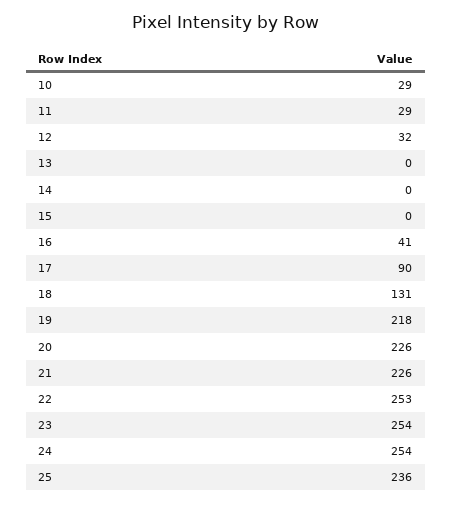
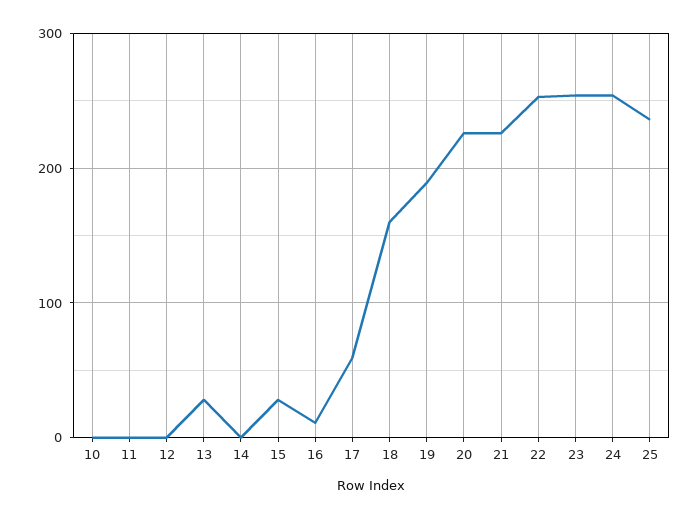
10: 29 -> 0
11: 29 -> 0
12: 32 -> 0
13: 0 -> 30
15: 0 -> 30
16: 41 -> 10
17: 90 -> 60
18: 131 -> 160
19: 218 -> 190

